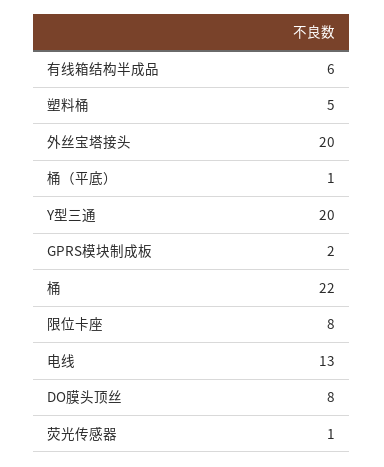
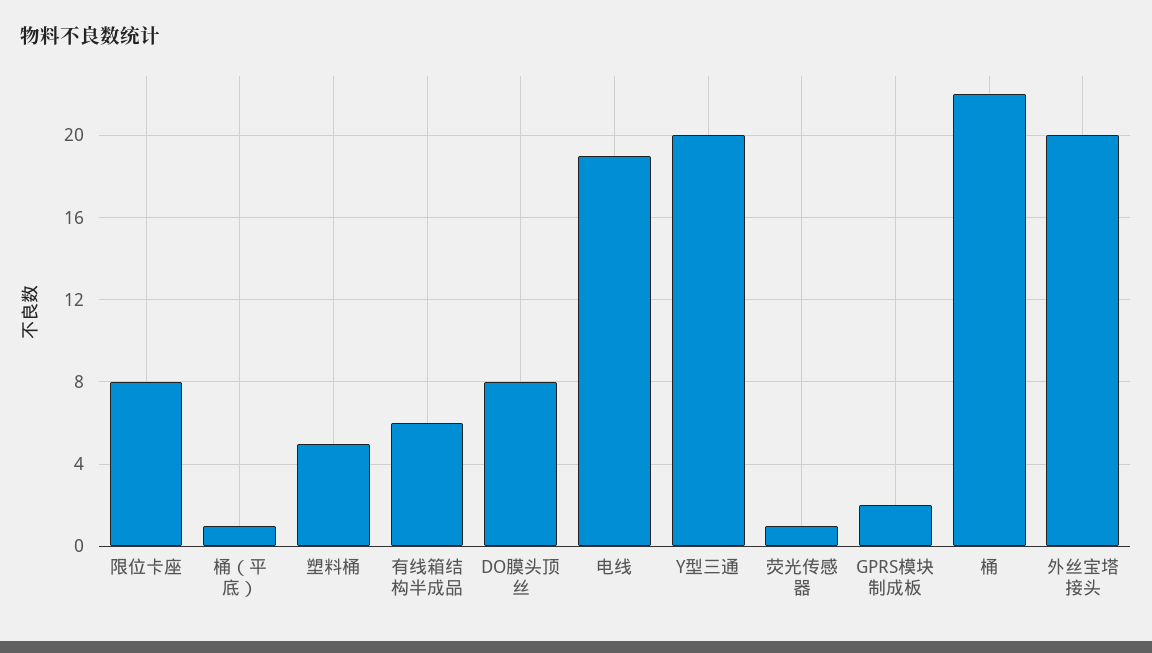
电线: 13 -> 19

